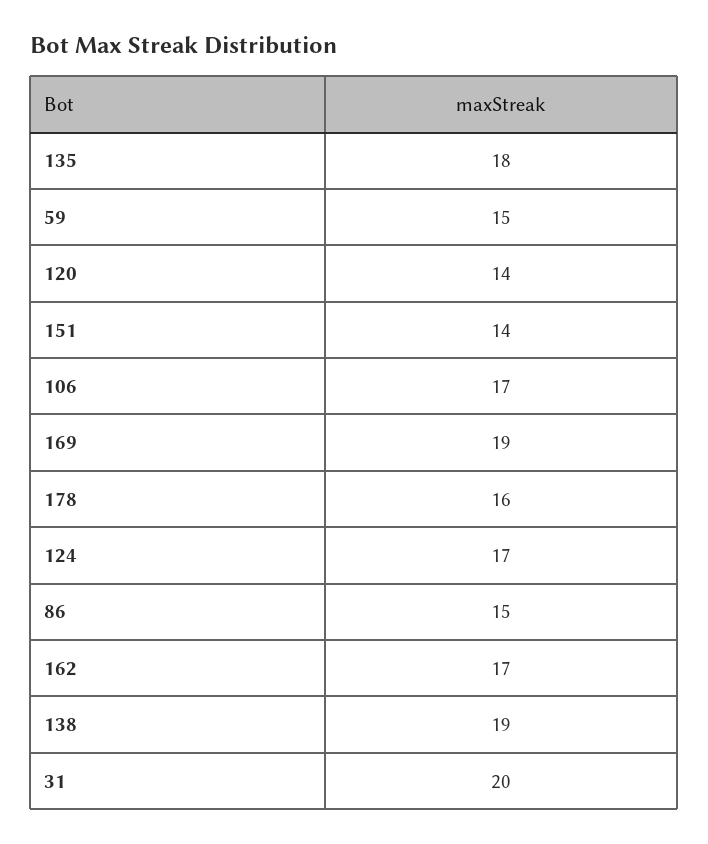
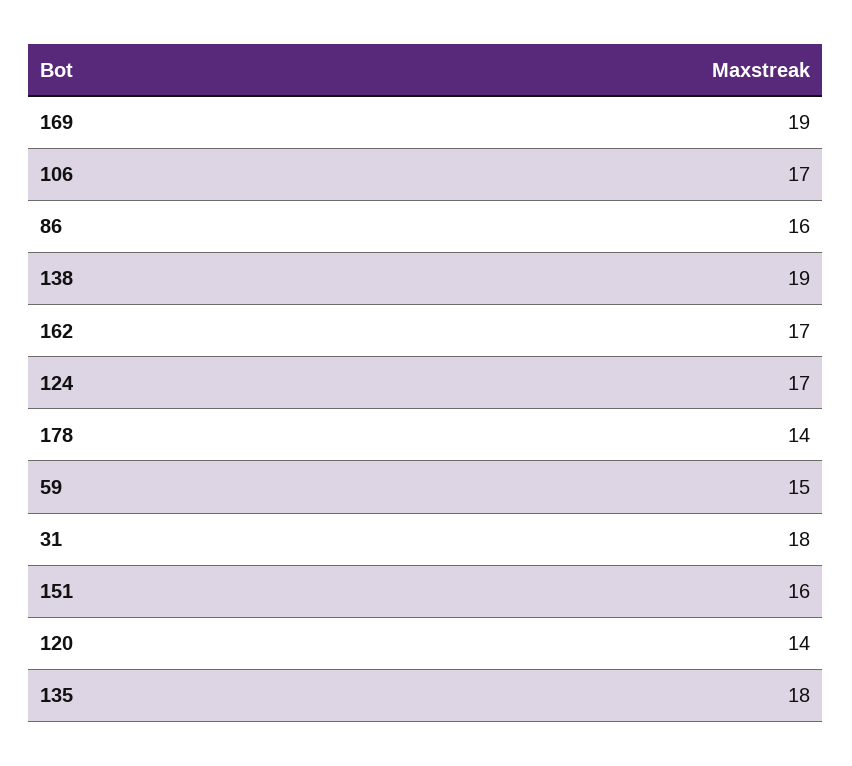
151: 14 -> 16
178: 16 -> 14
86: 15 -> 16
31: 20 -> 18

